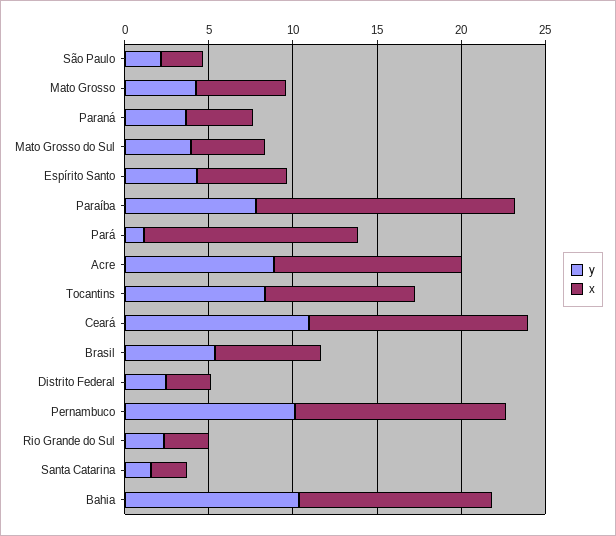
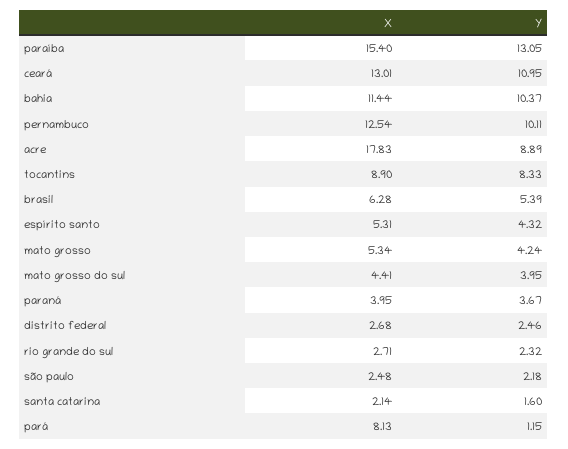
y, Paraíba: 8 -> 13.05
x, Pará: 13 -> 8.13
x, Acre: 11 -> 17.83

